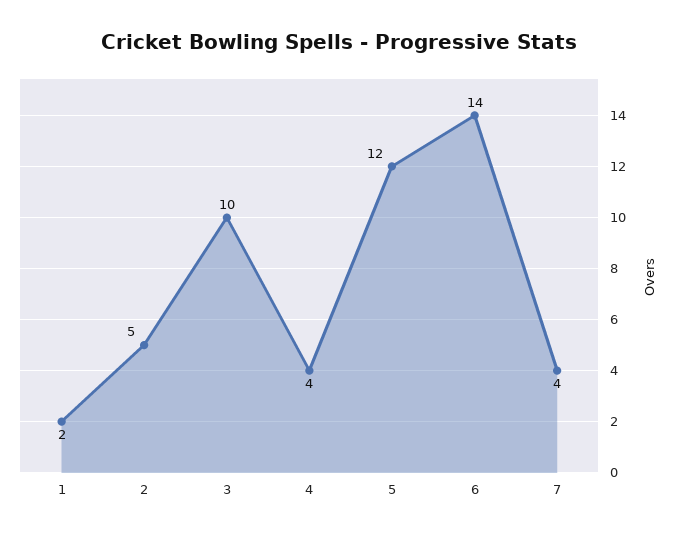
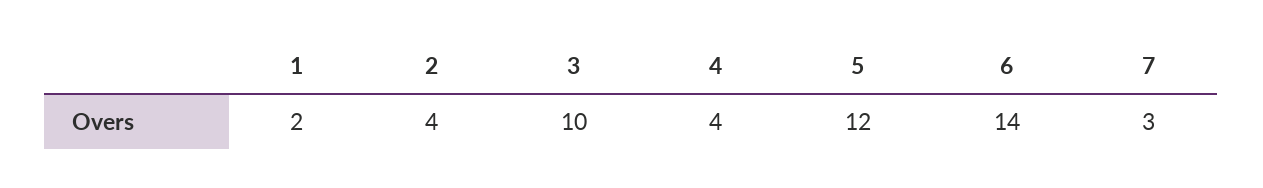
2: 5 -> 4
7: 4 -> 3

